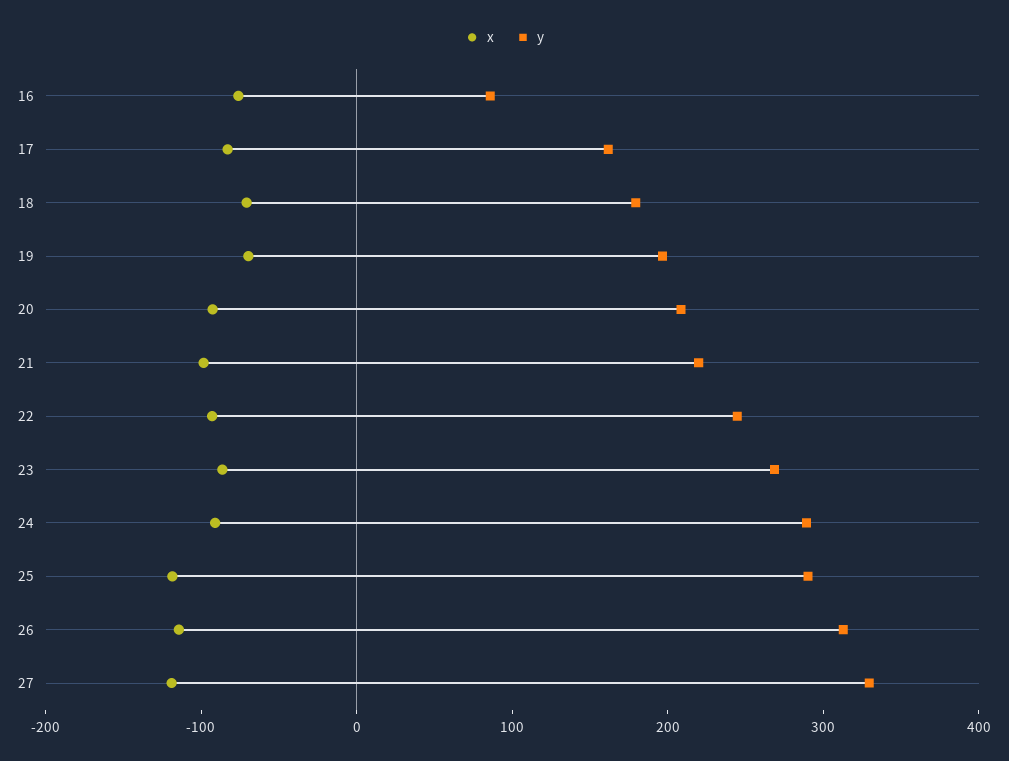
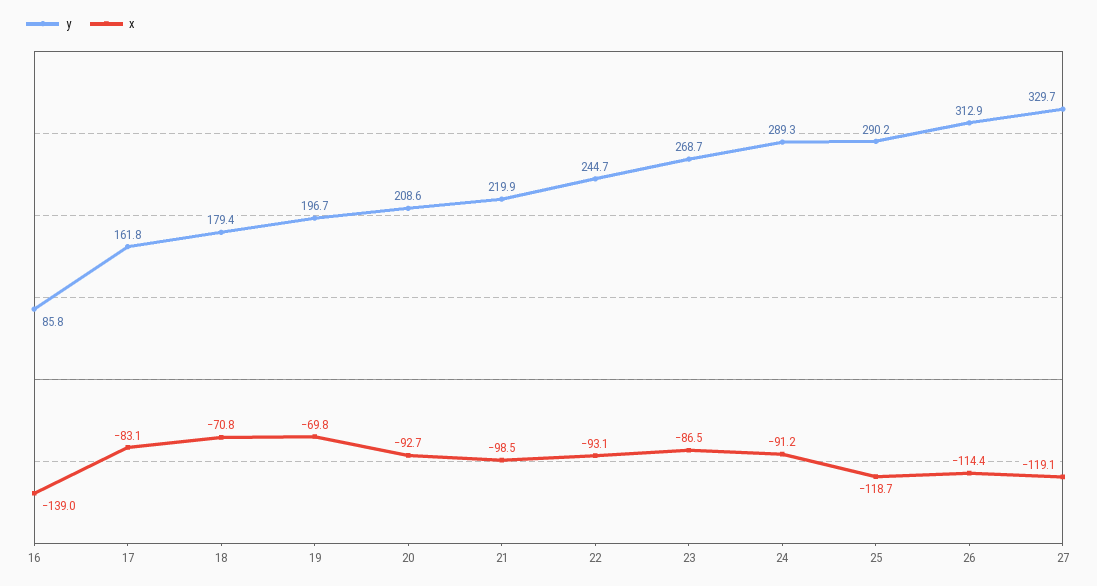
x, 16: -80 -> -139

